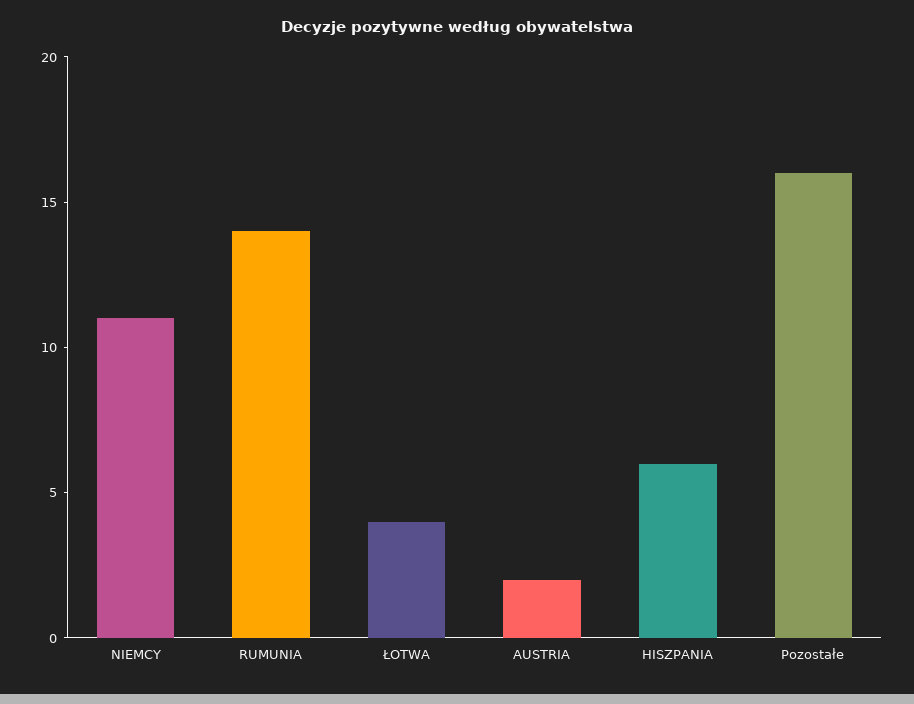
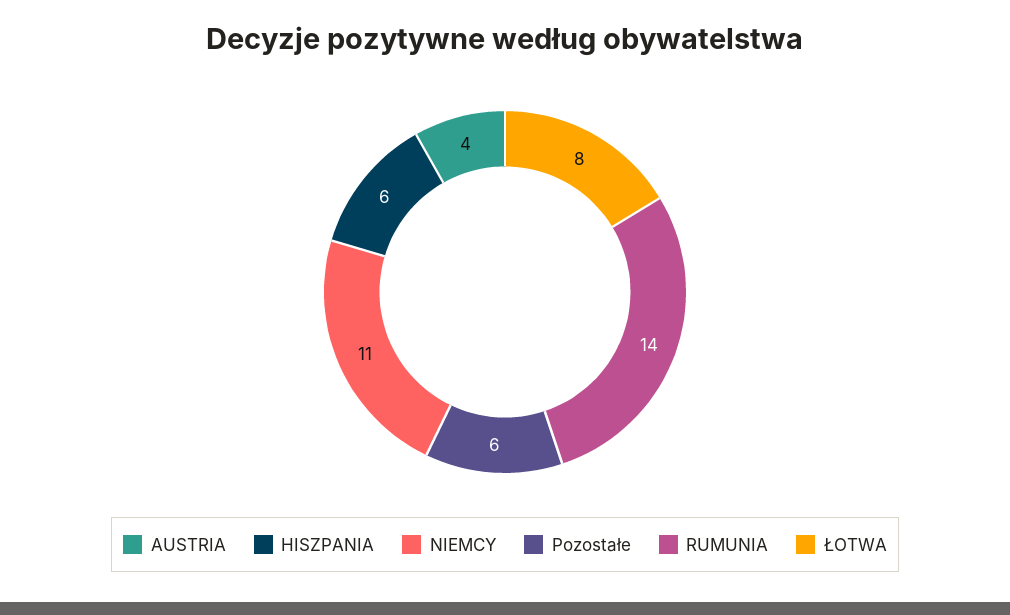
ŁOTWA: 4 -> 8
AUSTRIA: 2 -> 4
Pozostałe: 16 -> 6

